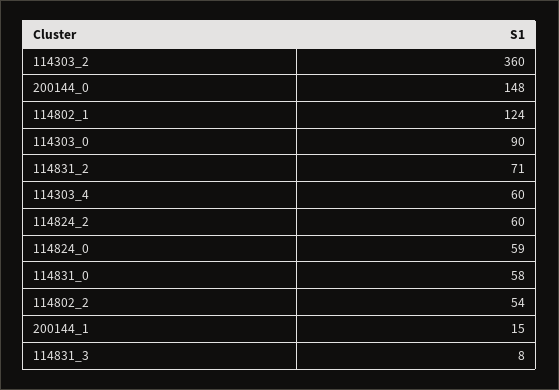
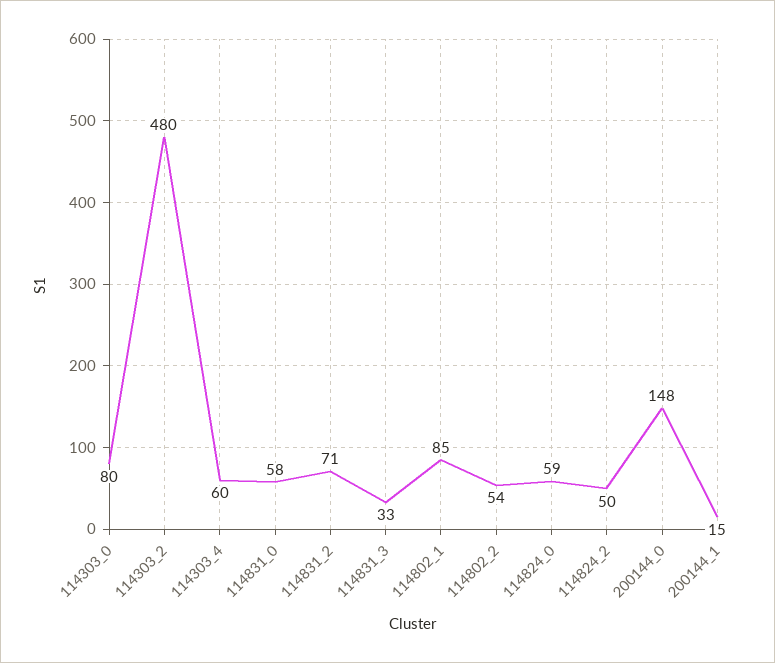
114303_2: 360 -> 480
114802_1: 124 -> 85
114303_0: 90 -> 80
114824_2: 60 -> 50
114831_3: 8 -> 33

